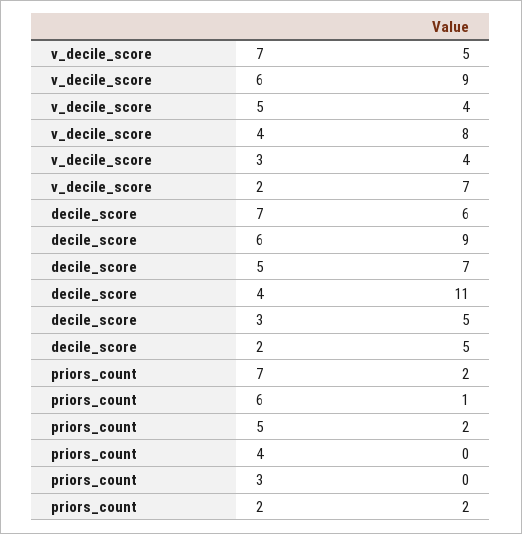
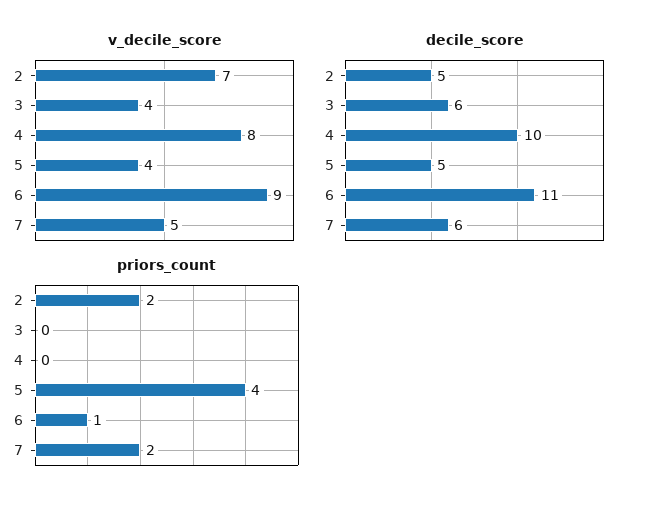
decile_score, 6: 9 -> 11
decile_score, 5: 7 -> 5
decile_score, 4: 11 -> 10
decile_score, 3: 5 -> 6
priors_count, 5: 2 -> 4

